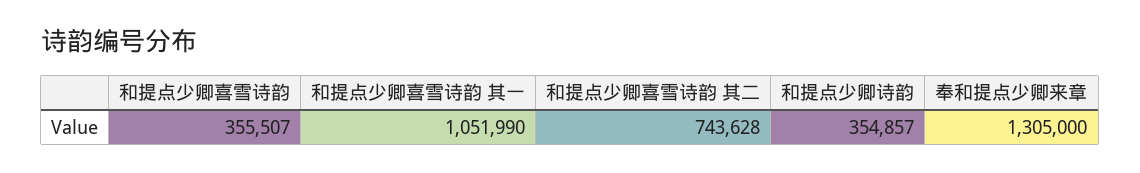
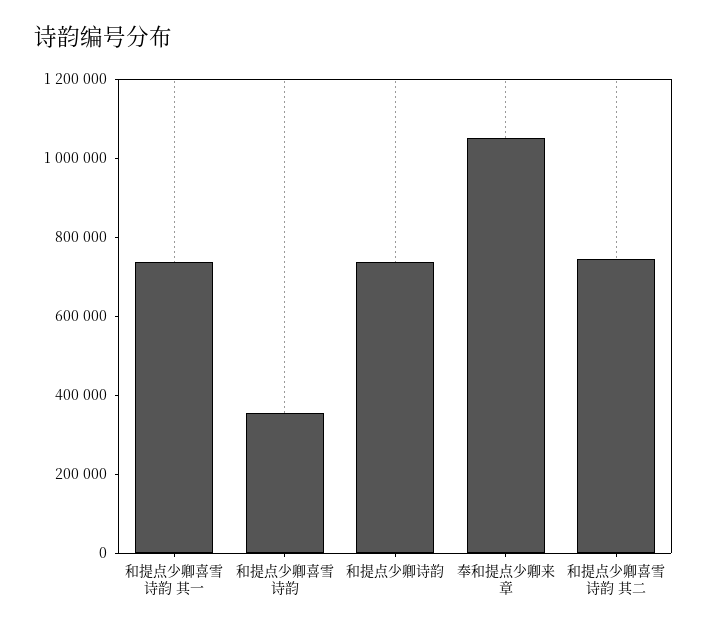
和提点少卿喜雪诗韵 其一: 1051990 -> 750000
和提点少卿诗韵: 354857 -> 750000
奉和提点少卿来章: 1305000 -> 1050000

